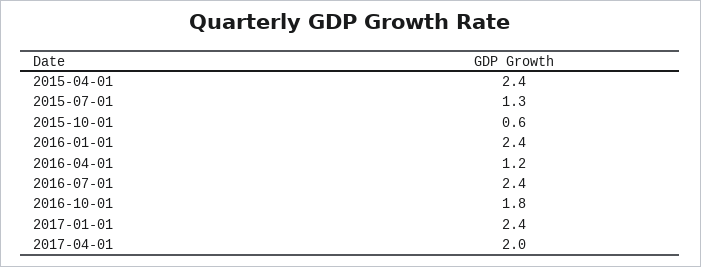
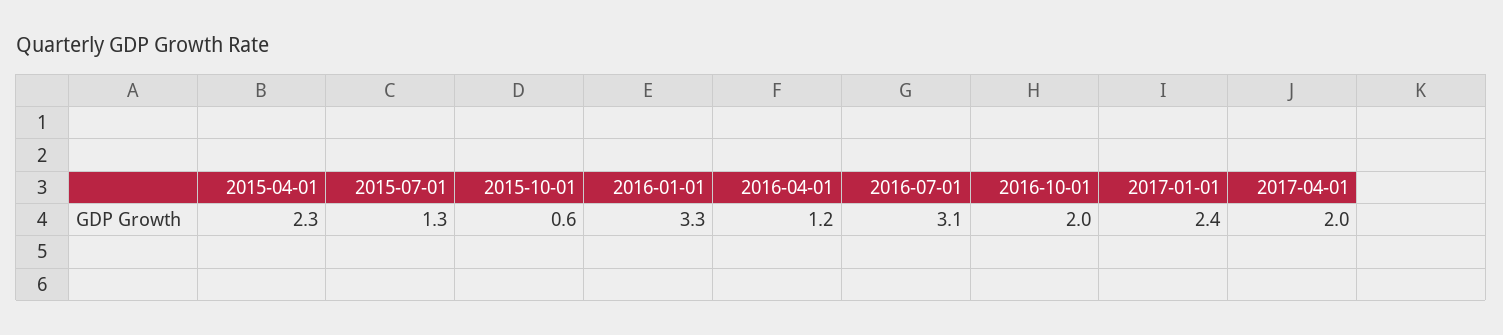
2015-04-01: 2.4 -> 2.3
2016-01-01: 2.4 -> 3.3
2016-07-01: 2.4 -> 3.1
2016-10-01: 1.8 -> 2

